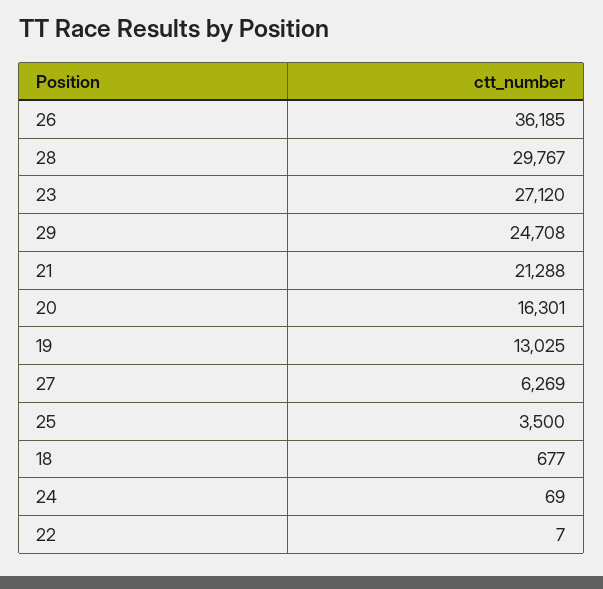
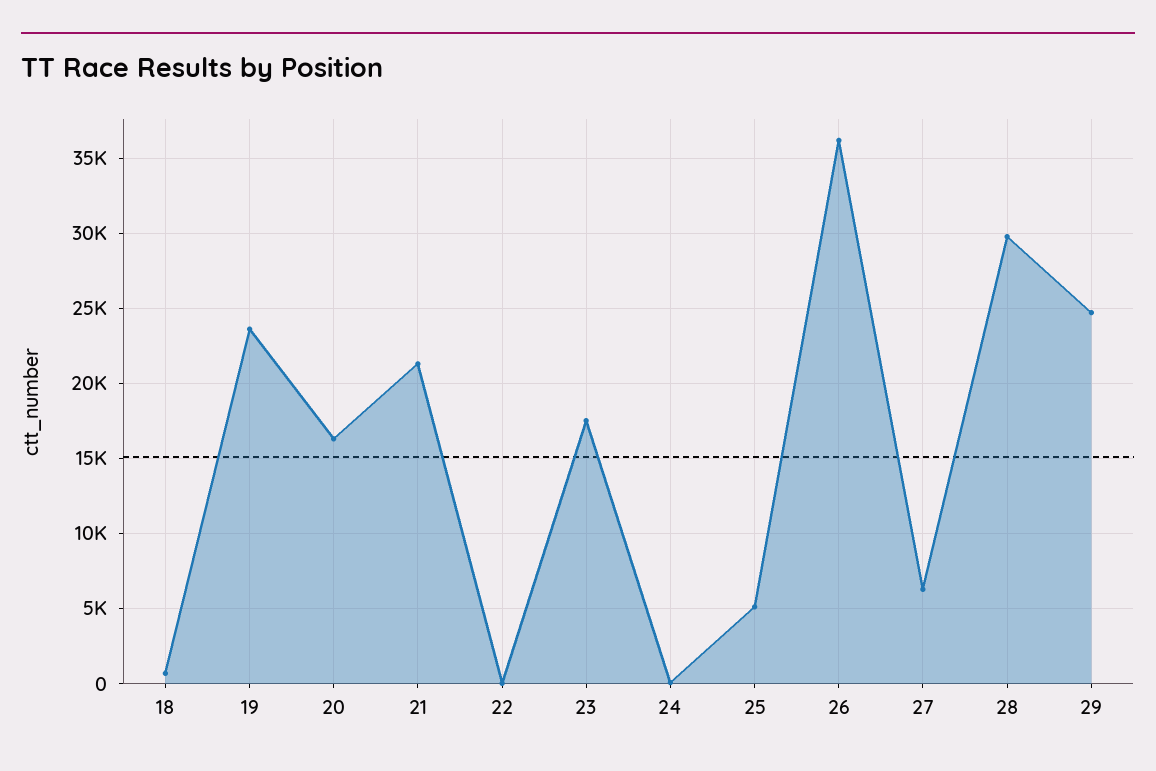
23: 27120 -> 17500
19: 13025 -> 23500
25: 3500 -> 5000

